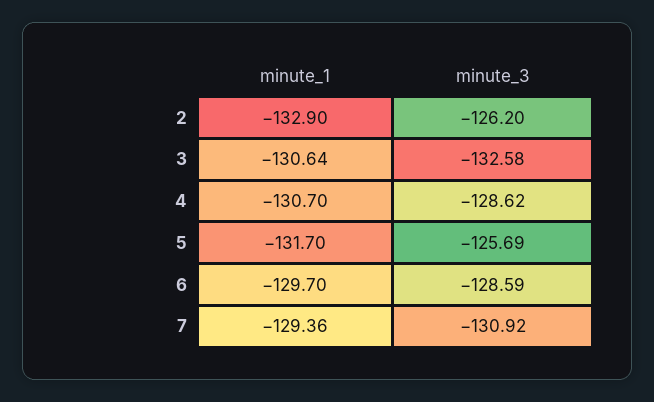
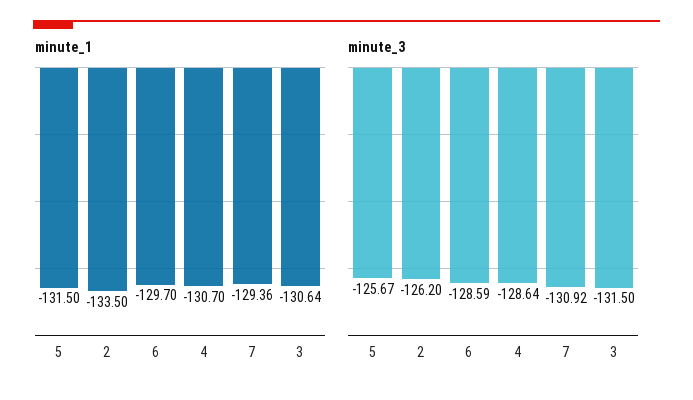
minute_1, 2: -132.9 -> -133.5
minute_3, 3: -132.58 -> -131.5
minute_3, 4: -128.62 -> -128.64
minute_1, 5: -131.7 -> -131.5
minute_3, 5: -125.69 -> -125.67

